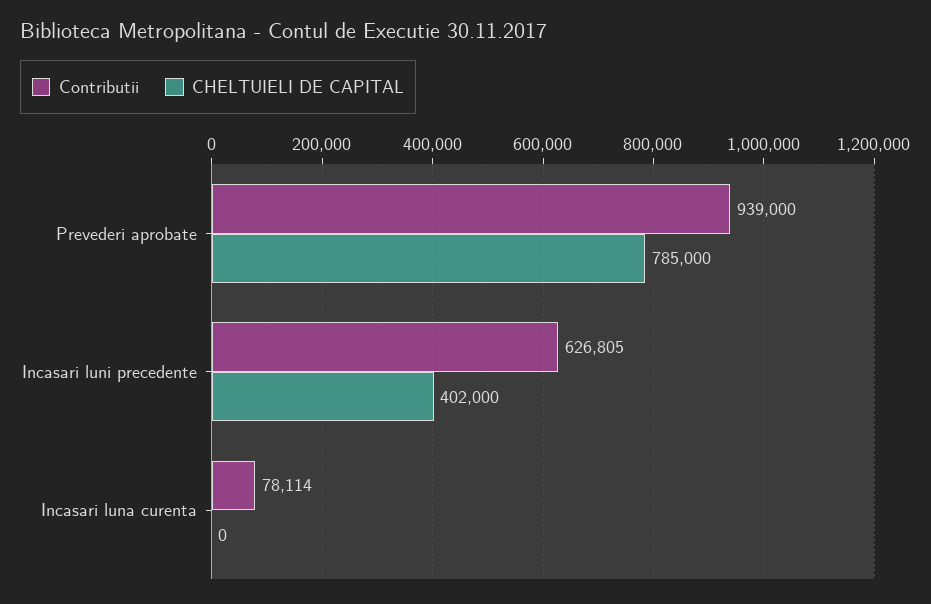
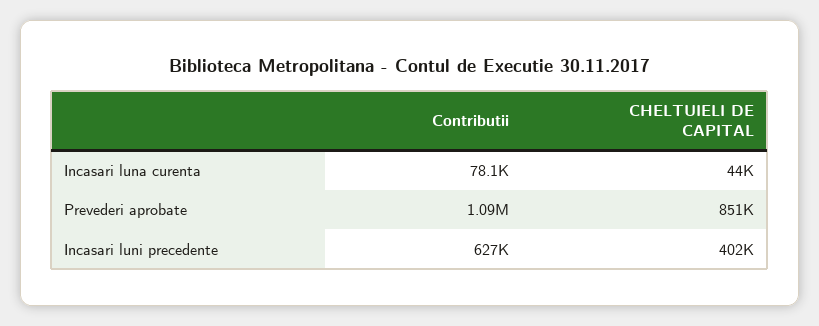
Contributii, Prevederi aprobate: 939000 -> 1090000
CHELTUIELI DE CAPITAL, Prevederi aprobate: 785000 -> 851000
CHELTUIELI DE CAPITAL, Incasari luna curenta: 0 -> 44000

